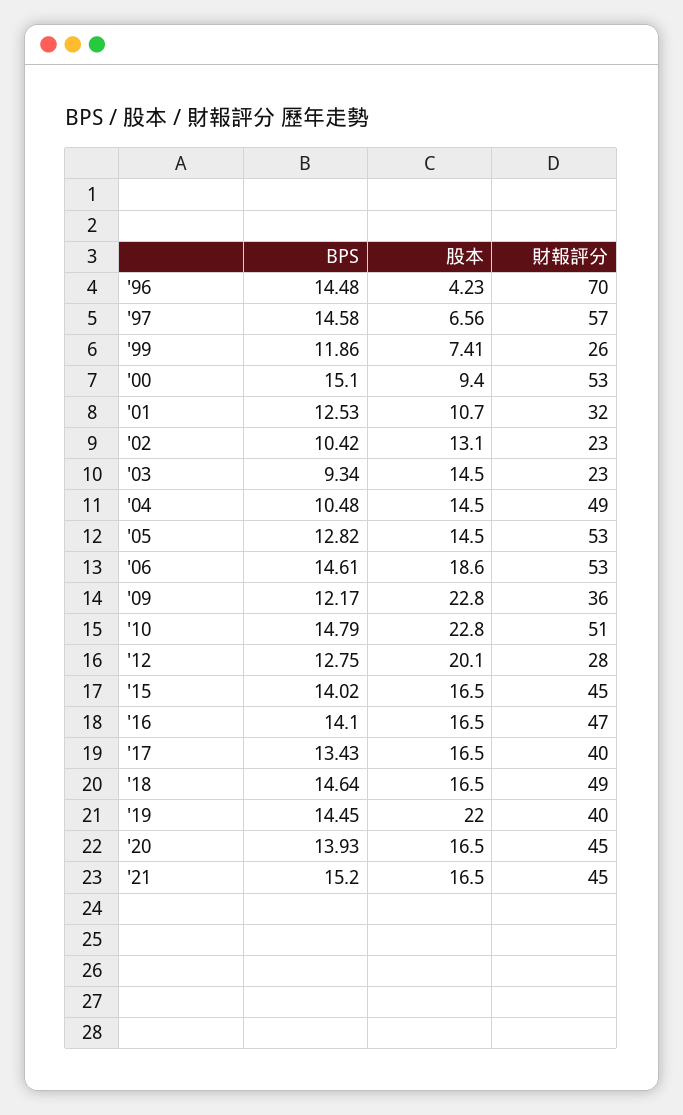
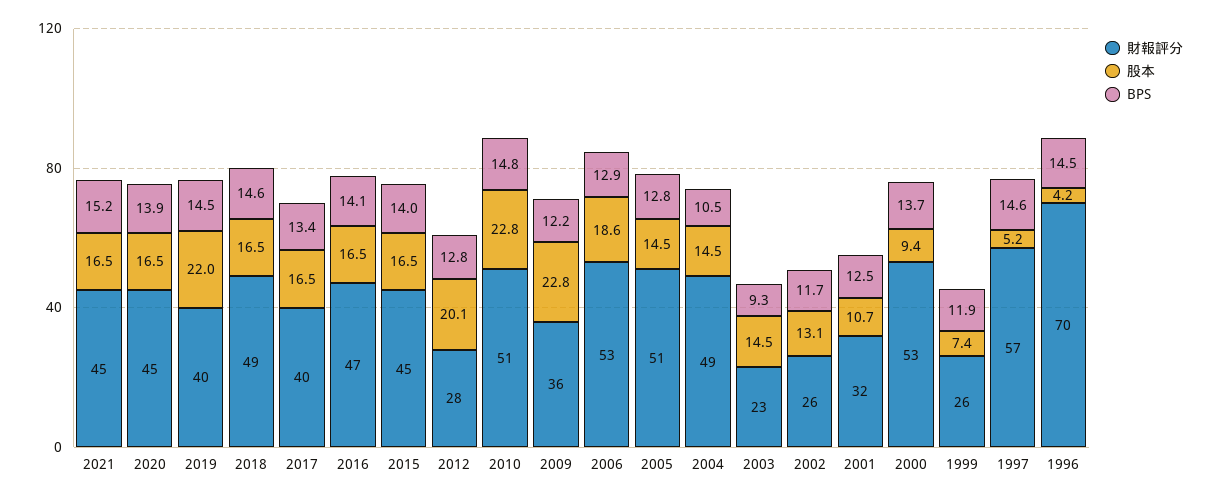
股本, '97: 6.56 -> 5.2
BPS, '00: 15.1 -> 13.7
BPS, '02: 10.42 -> 11.7
財報評分, '02: 23 -> 26
財報評分, '05: 53 -> 51
BPS, '06: 14.61 -> 12.9

